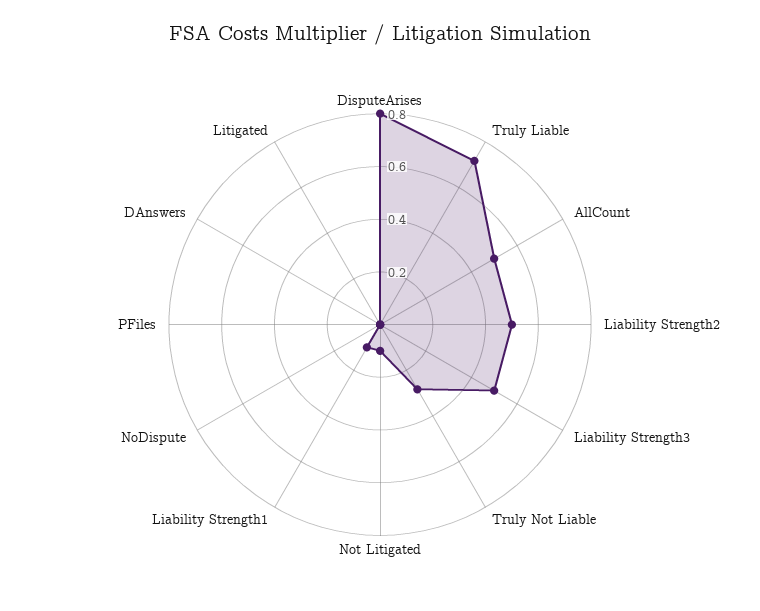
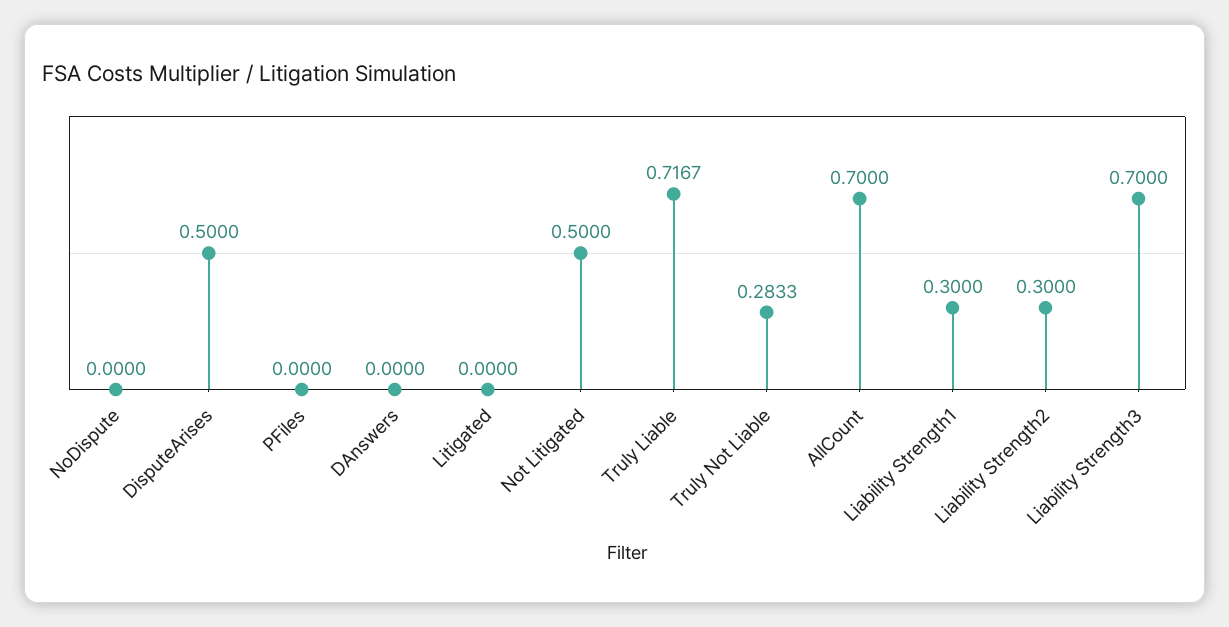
DisputeArises: 0.8 -> 0.5
AllCount: 0.5 -> 0.7
Liability Strength2: 0.5 -> 0.3
Liability Strength3: 0.5 -> 0.7
Not Litigated: 0.1 -> 0.5
Liability Strength1: 0.1 -> 0.3

